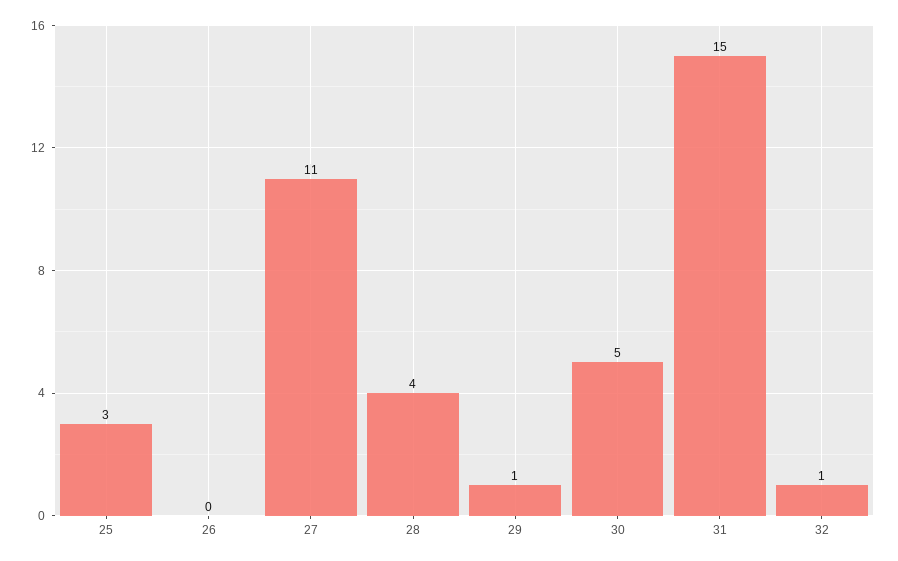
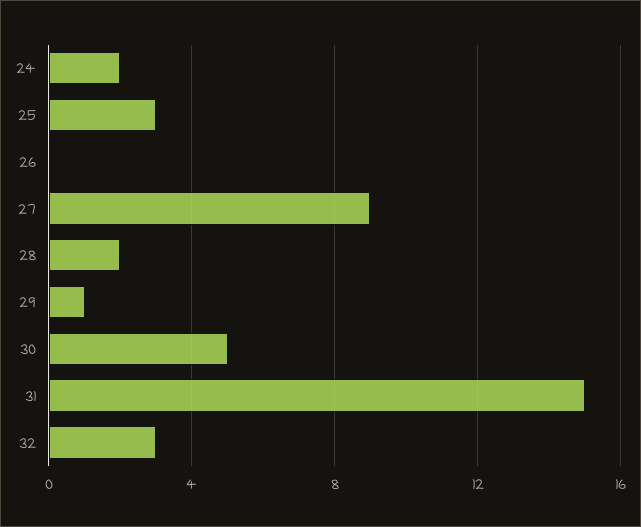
27: 11 -> 9
28: 4 -> 2
32: 1 -> 3
24: none -> 2

